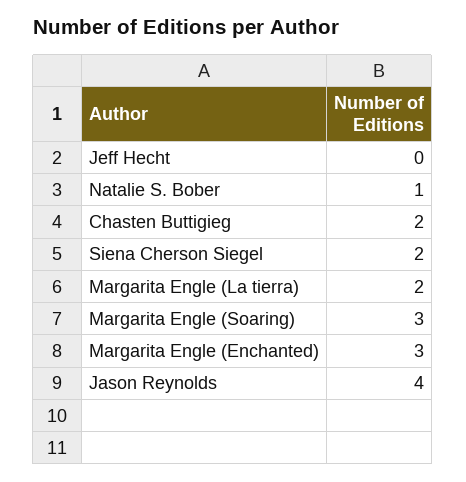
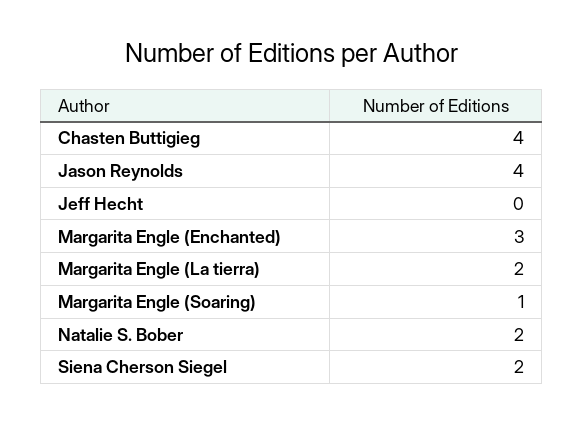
Natalie S. Bober: 1 -> 2
Chasten Buttigieg: 2 -> 4
Margarita Engle (Soaring): 3 -> 1

